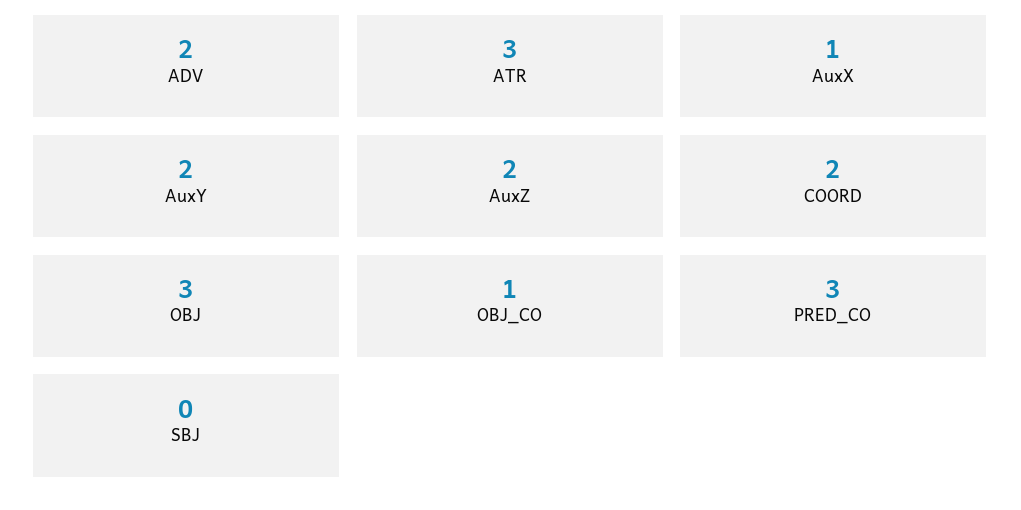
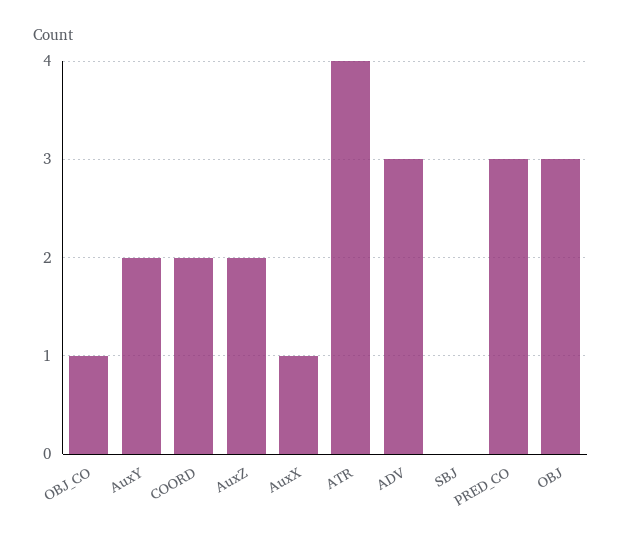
ADV: 2 -> 3
ATR: 3 -> 4

